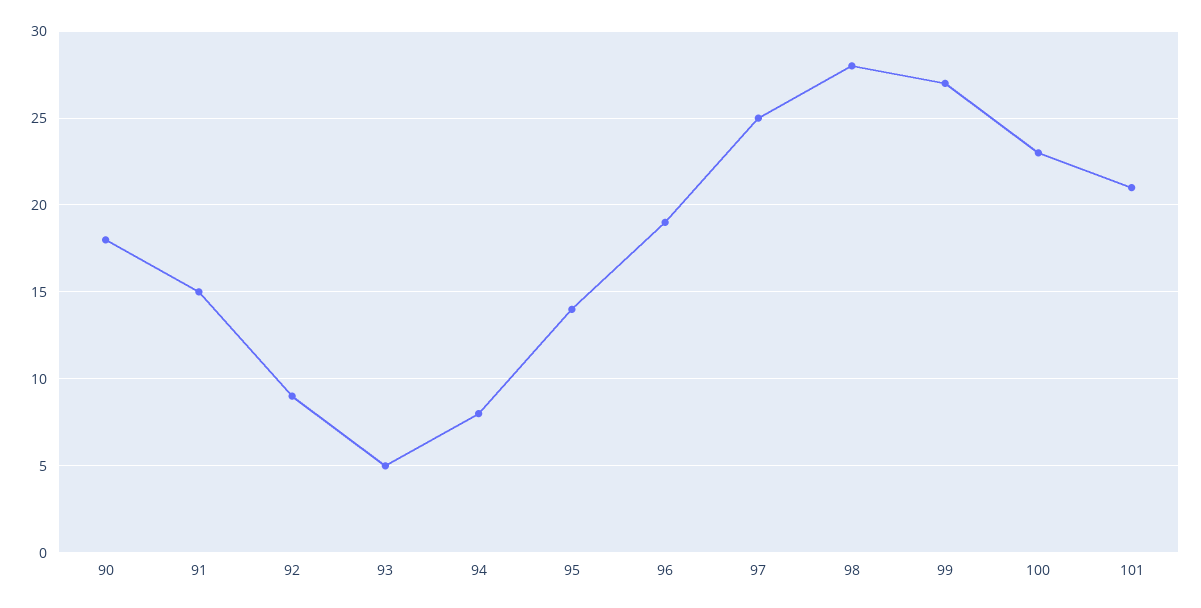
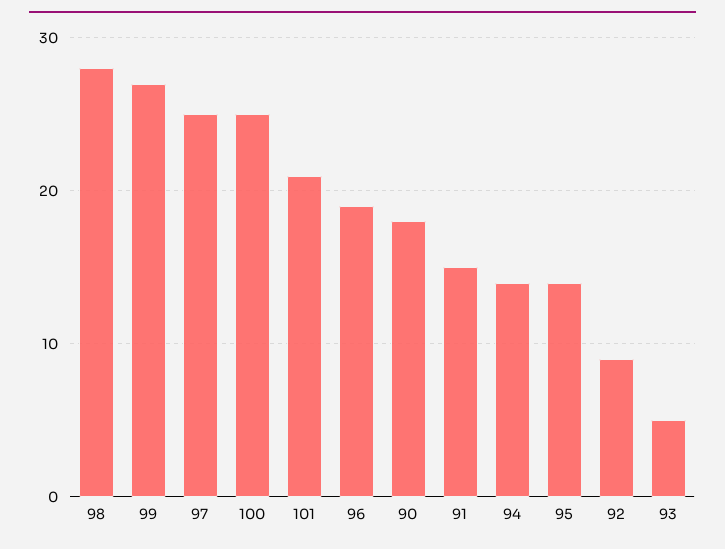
94: 8 -> 14
100: 23 -> 25

